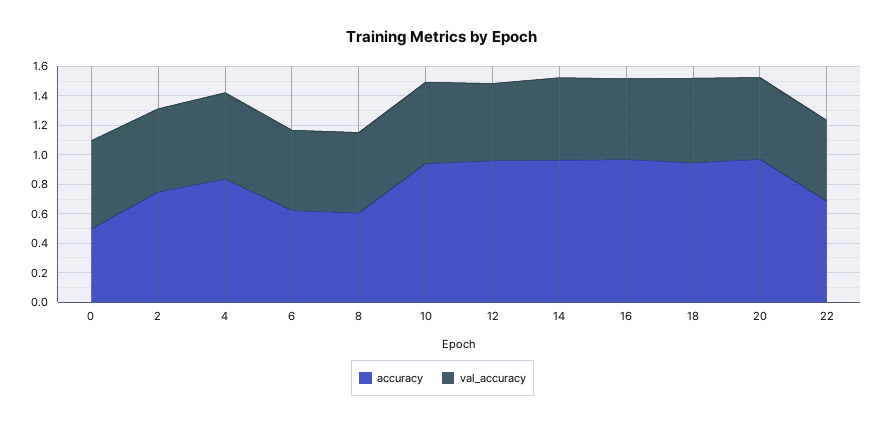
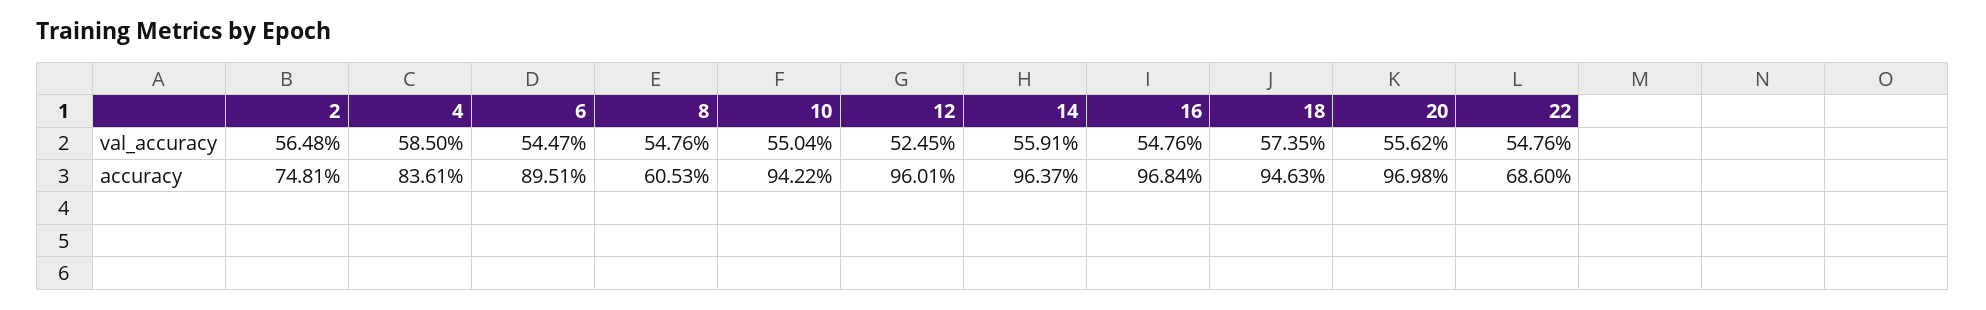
accuracy, 0: 0.5 -> none
val_accuracy, 0: 0.6 -> none
accuracy, 6: 0.6 -> 0.8951

